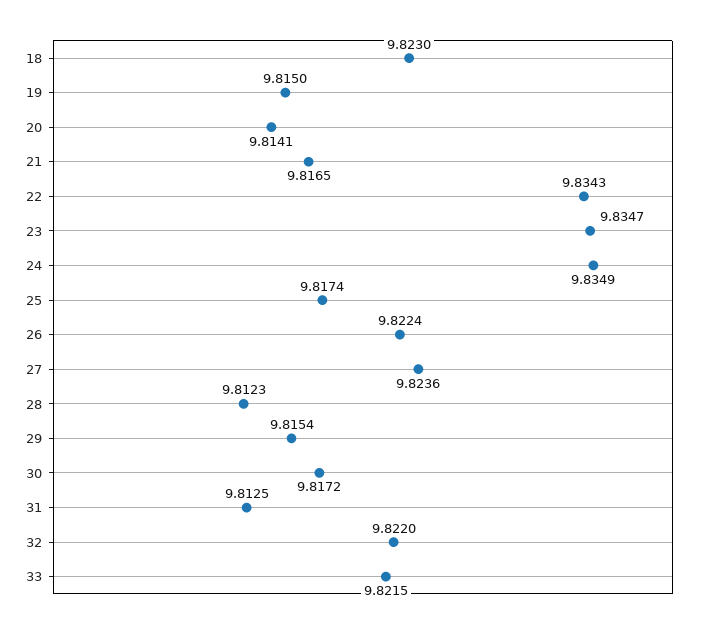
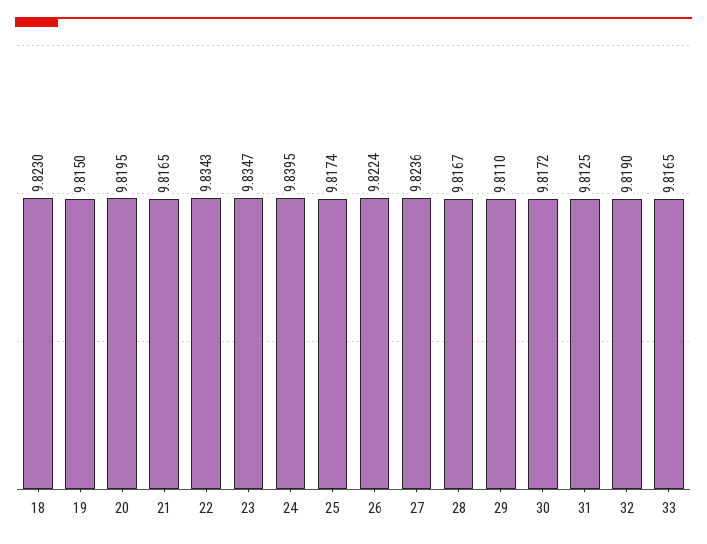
20: 9.8141 -> 9.8195
24: 9.8349 -> 9.8395
28: 9.8123 -> 9.8167
29: 9.8154 -> 9.811
32: 9.822 -> 9.819
33: 9.8215 -> 9.8165

